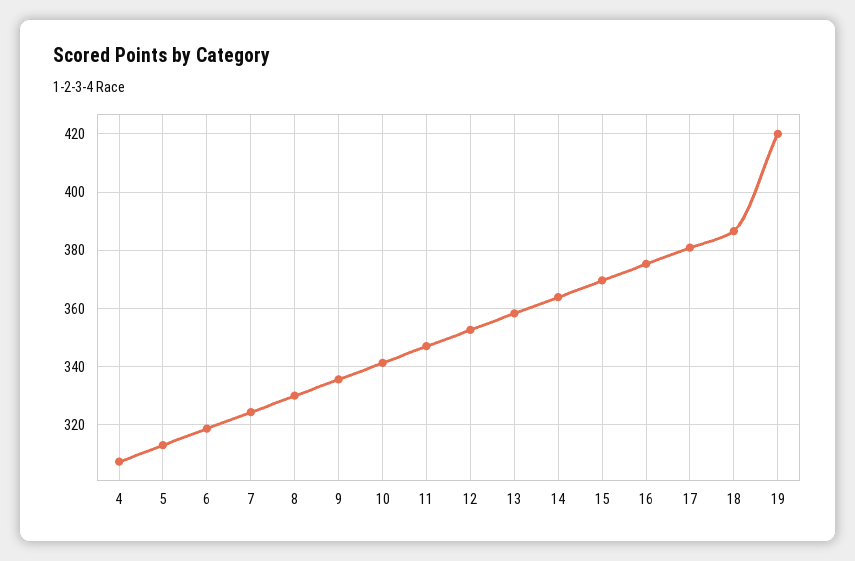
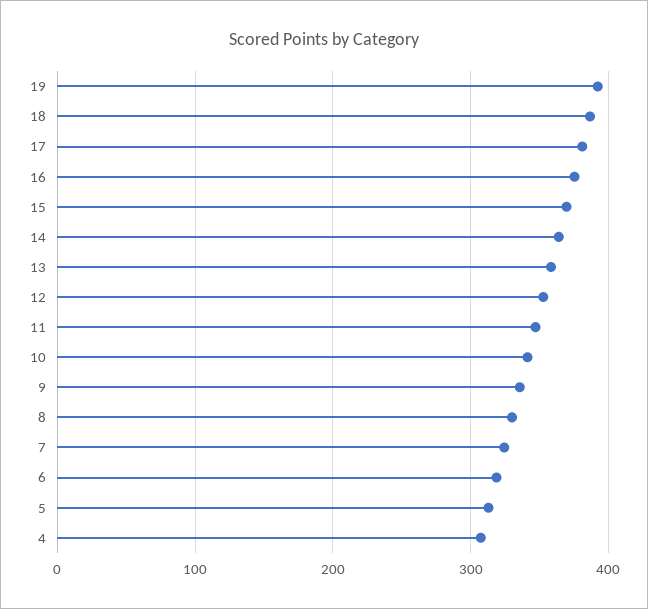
19: 420 -> 390

